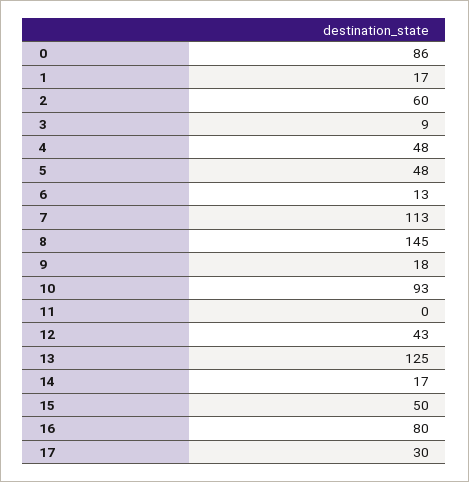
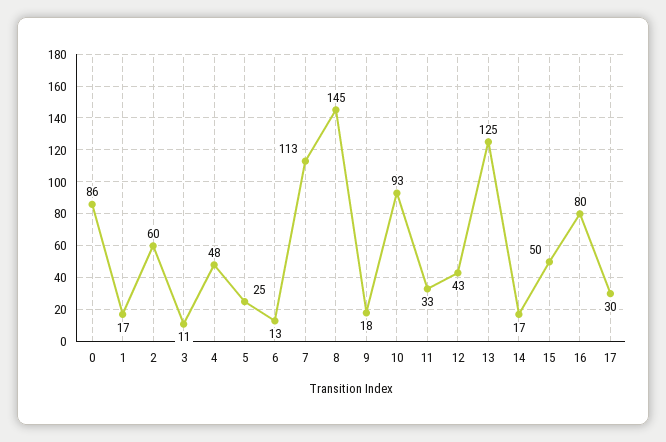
3: 9 -> 11
5: 48 -> 25
11: 0 -> 33

